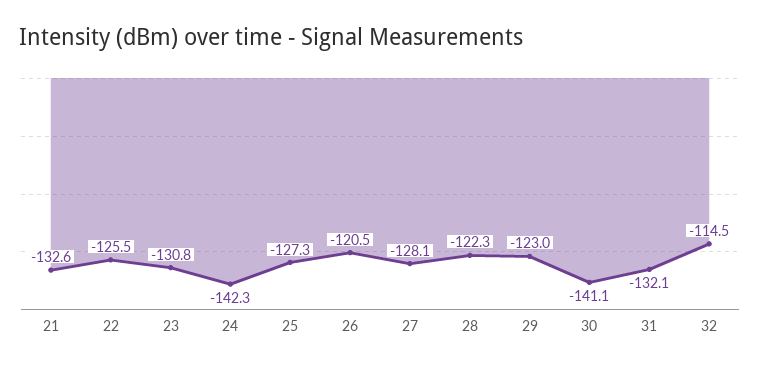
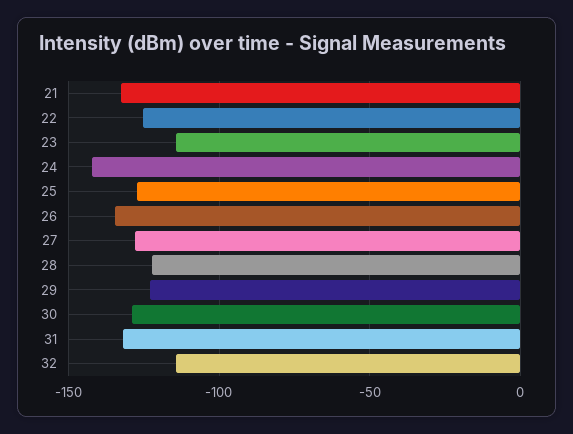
23: -130.8 -> -115
26: -120.5 -> -135
30: -141.1 -> -130

